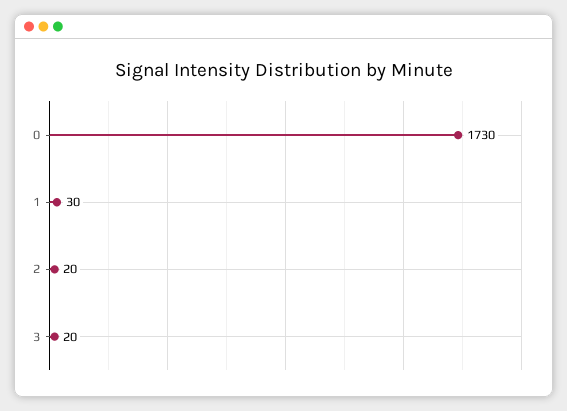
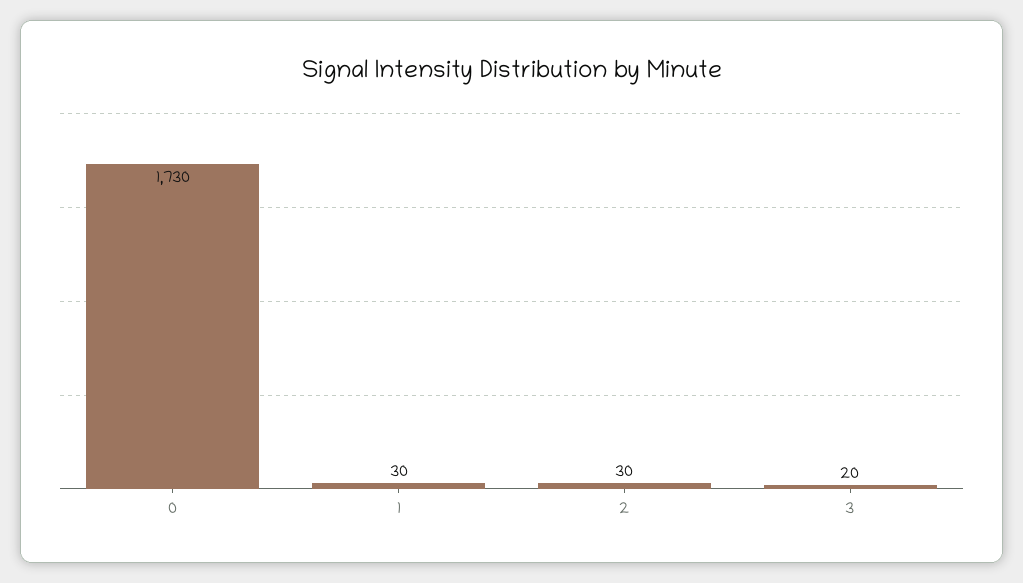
2: 20 -> 30

